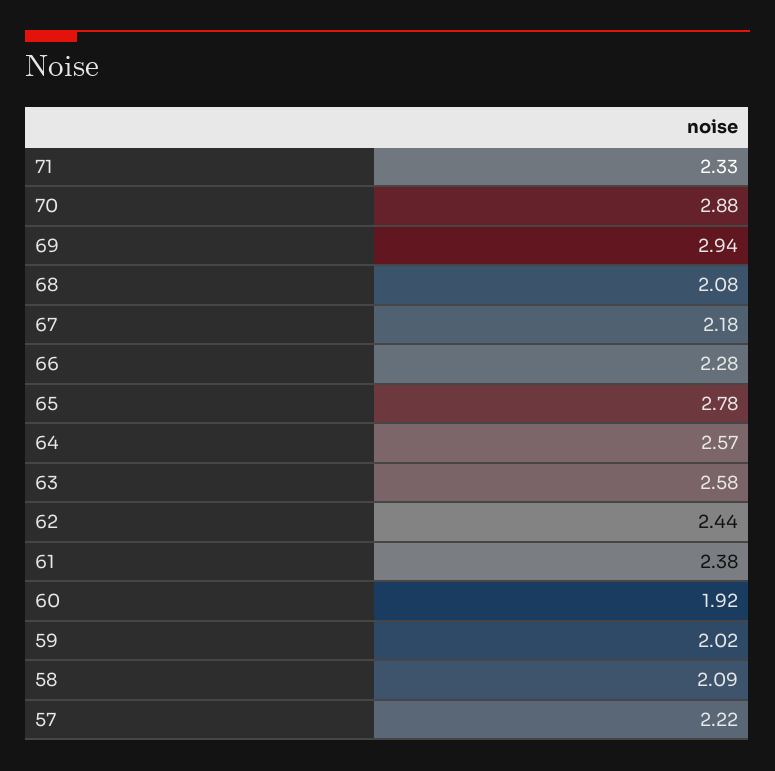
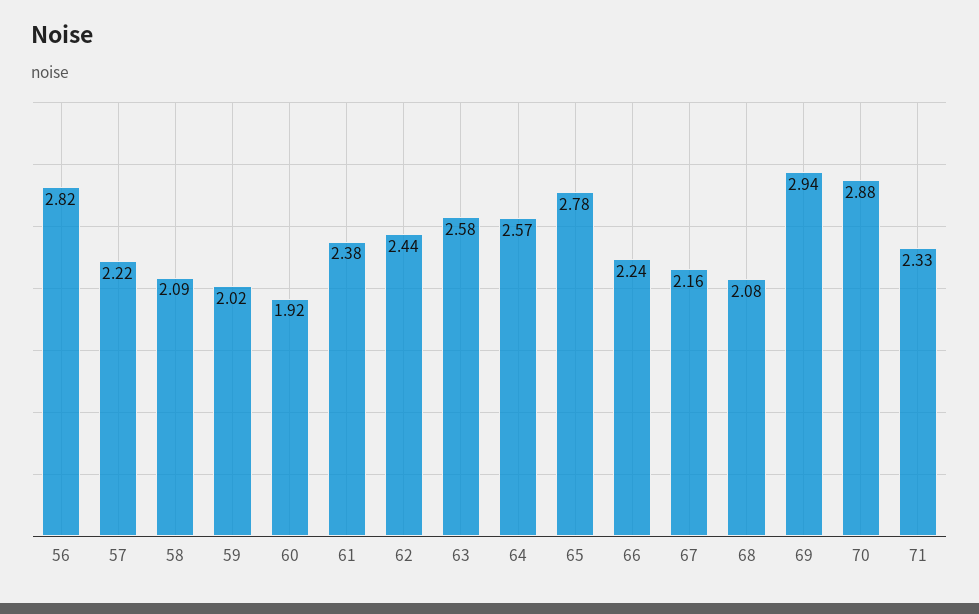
67: 2.18 -> 2.16
66: 2.28 -> 2.24
56: none -> 2.82

